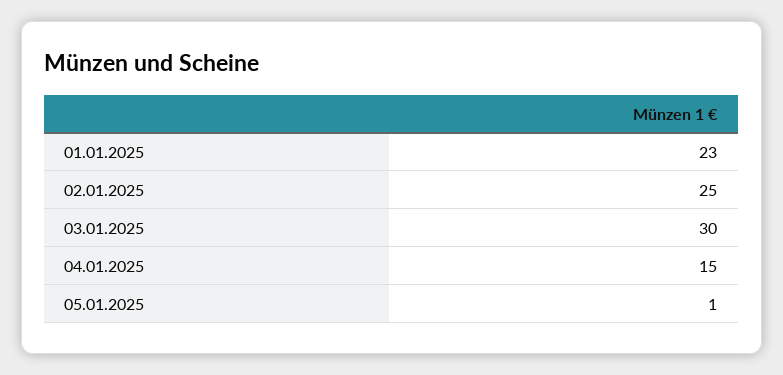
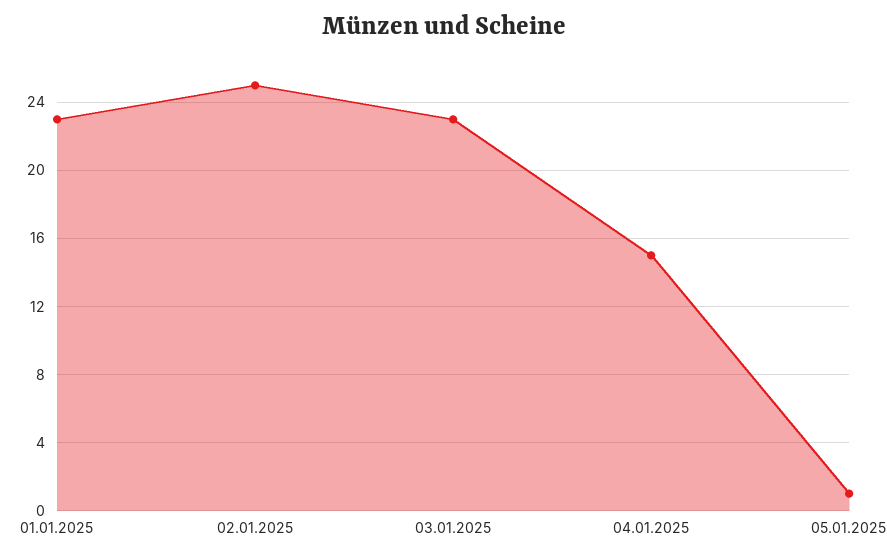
03.01.2025: 30 -> 23

